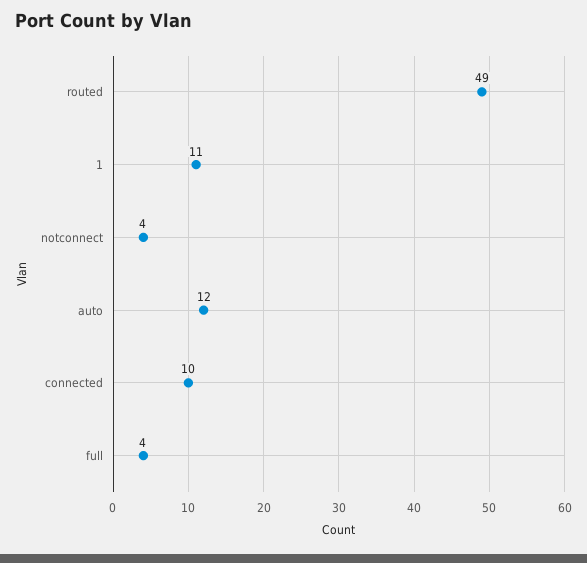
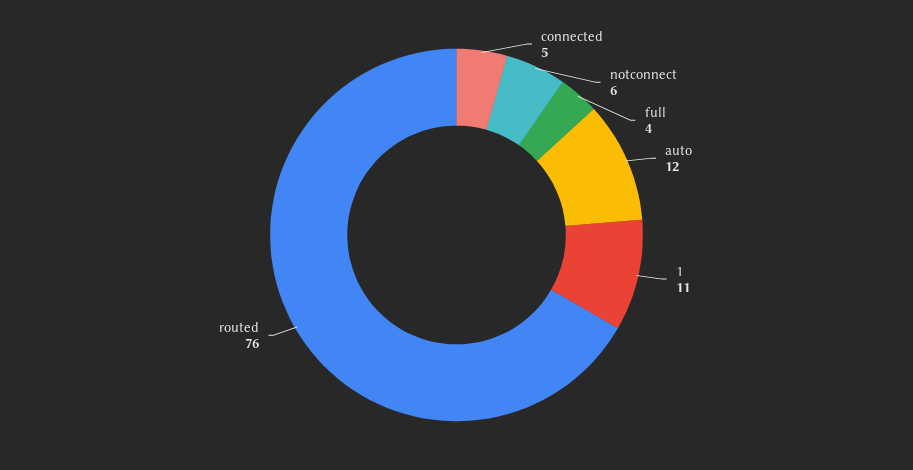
routed: 49 -> 76
notconnect: 4 -> 6
connected: 10 -> 5

